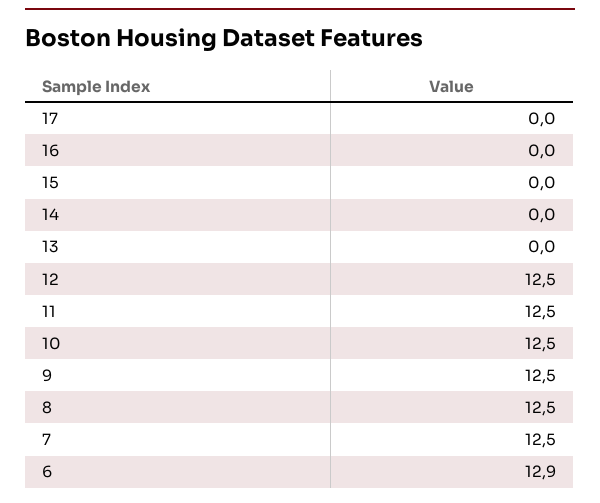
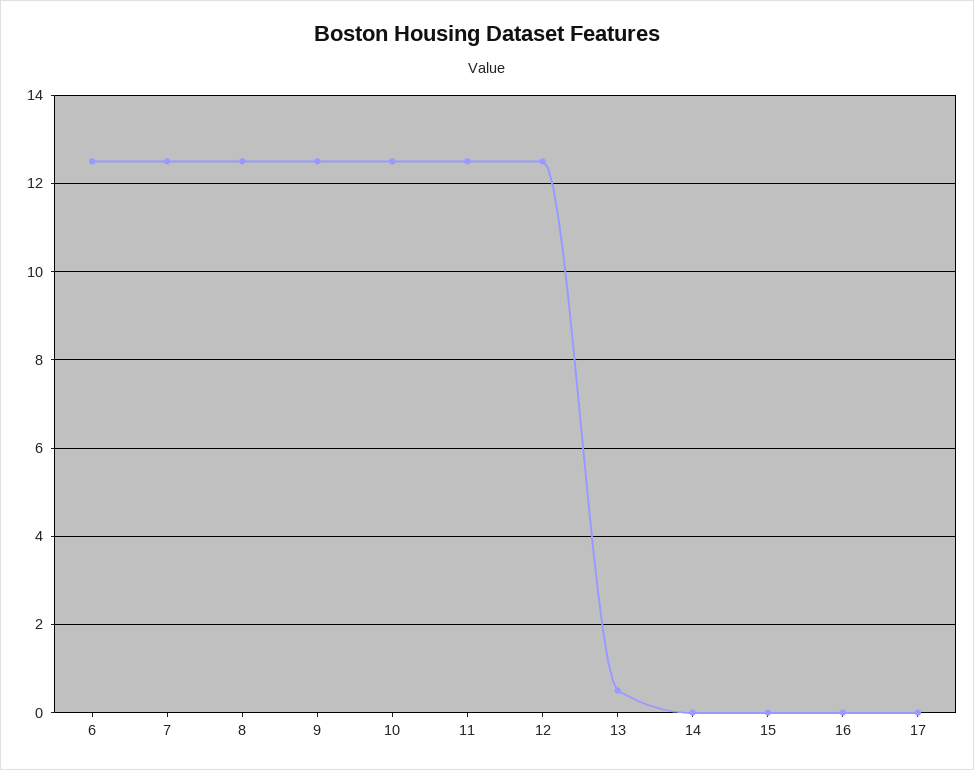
13: 0 -> 0.5
6: 12.9 -> 12.5

